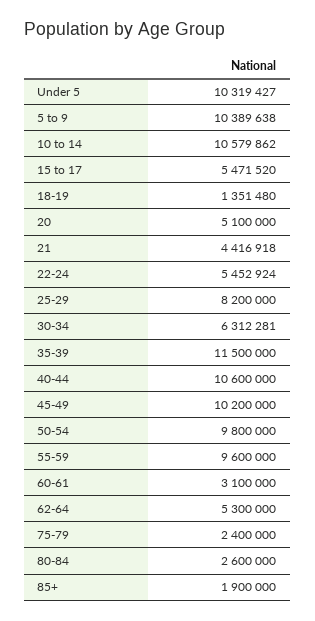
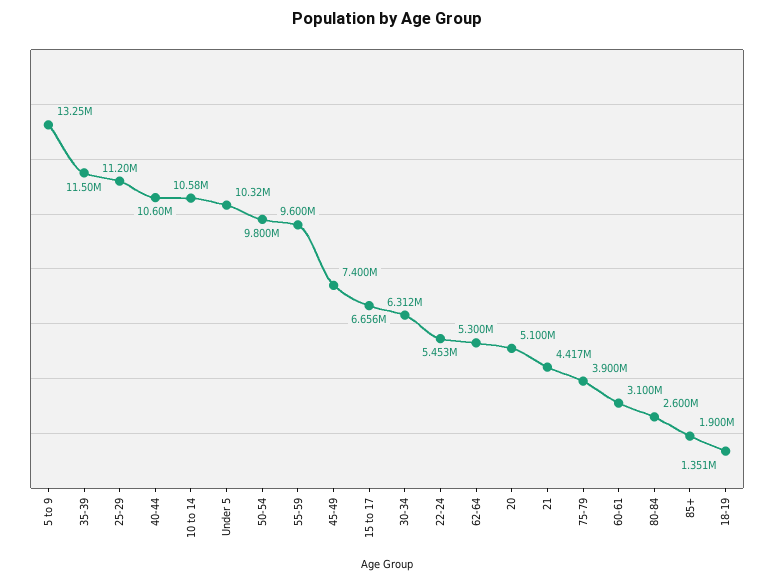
5 to 9: 10389638 -> 13250000
15 to 17: 5471520 -> 6656000
25-29: 8200000 -> 11200000
45-49: 10200000 -> 7400000
75-79: 2400000 -> 3900000

